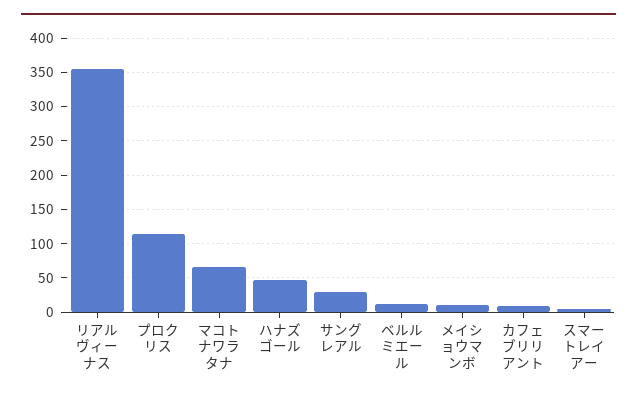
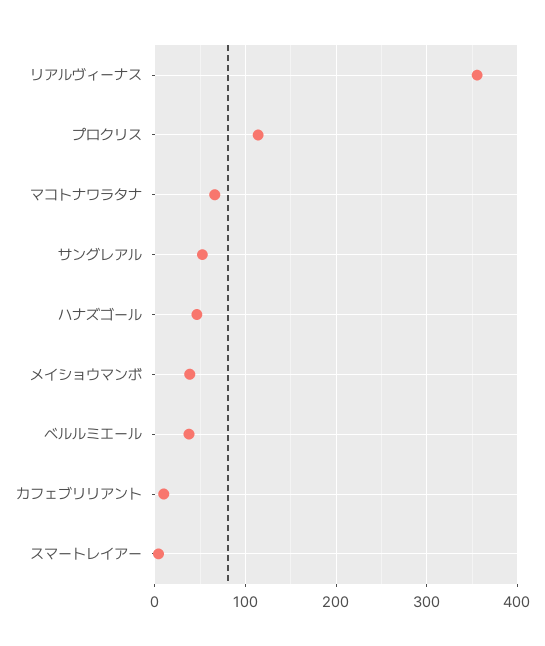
サングレアル: 30 -> 50
ベルルミエール: 10 -> 40
メイショウマンボ: 10 -> 40

